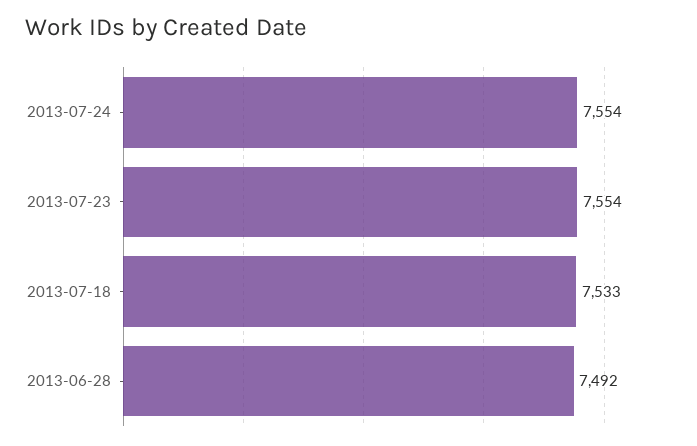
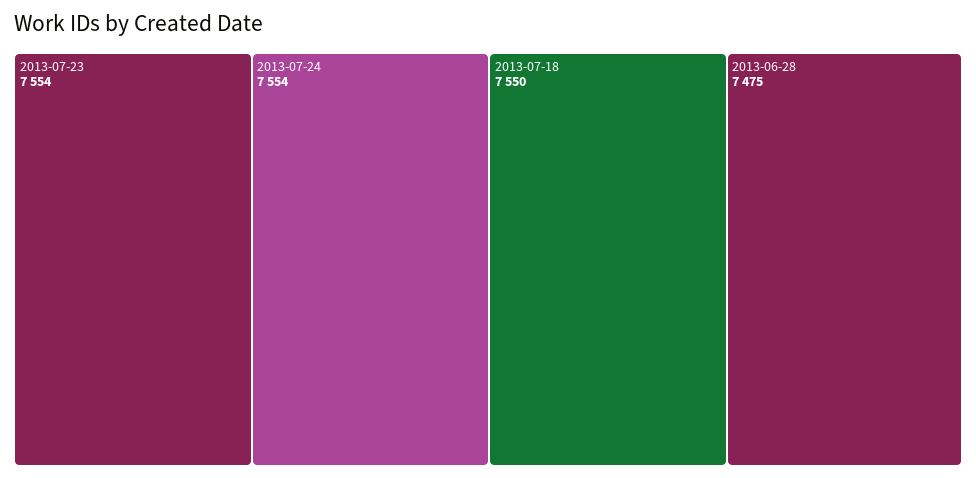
2013-07-18: 7533 -> 7550
2013-06-28: 7492 -> 7475

